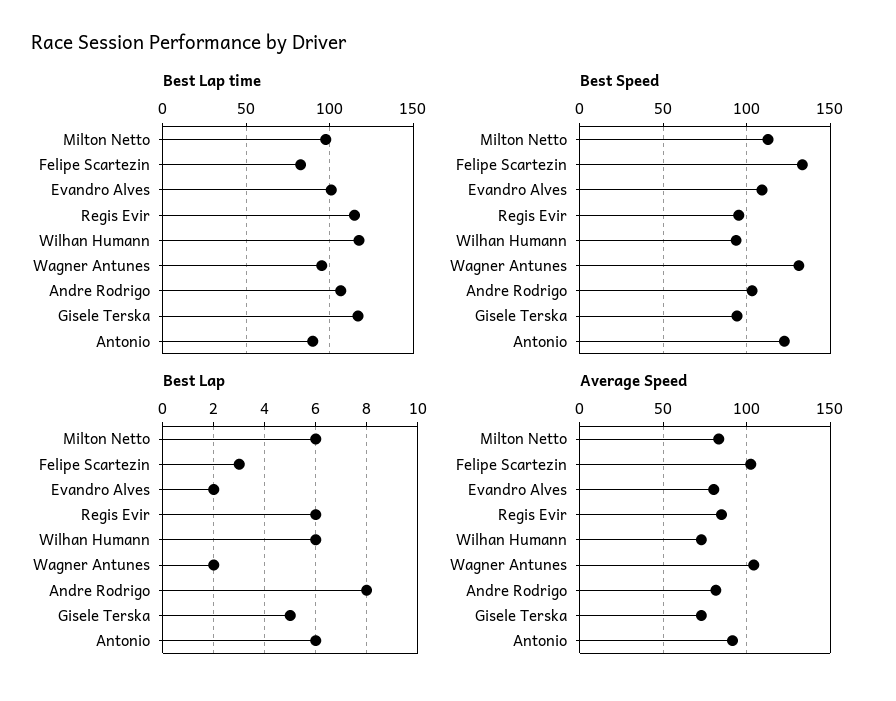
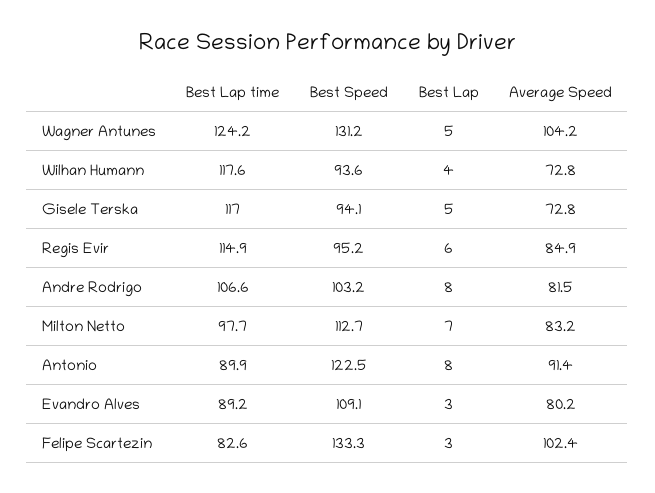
Best Lap time, Evandro Alves: 100 -> 89.2
Best Lap time, Wagner Antunes: 95 -> 124.2
Best Lap, Milton Netto: 6 -> 7
Best Lap, Evandro Alves: 2 -> 3
Best Lap, Wilhan Humann: 6 -> 4
Best Lap, Wagner Antunes: 2 -> 5
Best Lap, Antonio: 6 -> 8

